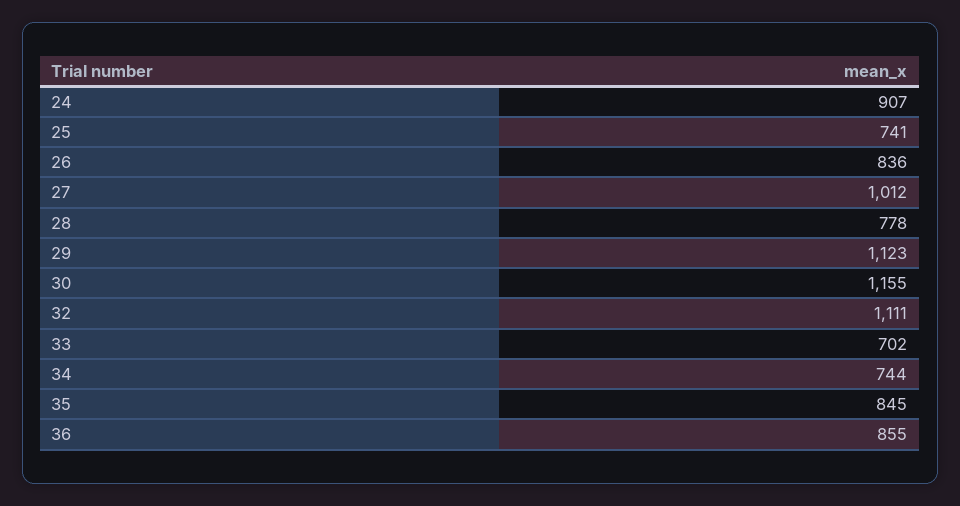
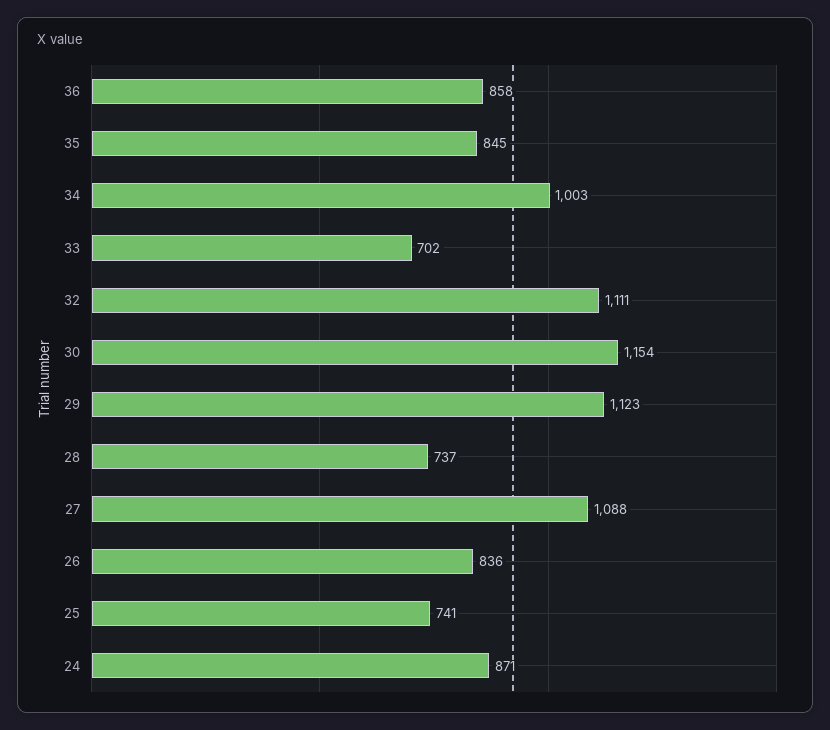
24: 907 -> 871
27: 1012 -> 1088
28: 778 -> 737
30: 1155 -> 1154
34: 744 -> 1003
36: 855 -> 858

